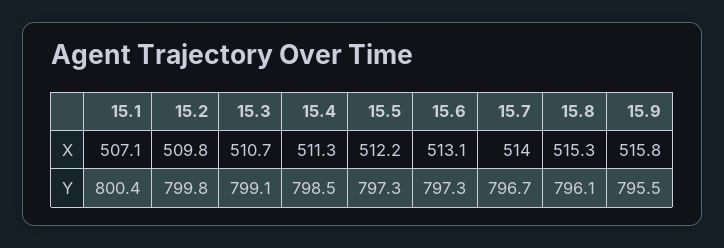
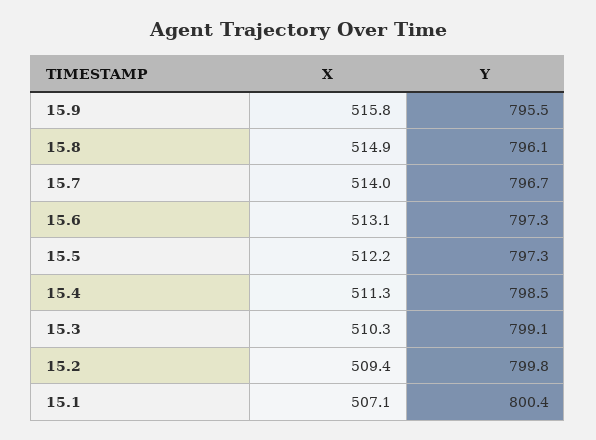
15.2, X: 509.8 -> 509.4
15.3, X: 510.7 -> 510.3
15.8, X: 515.3 -> 514.9

